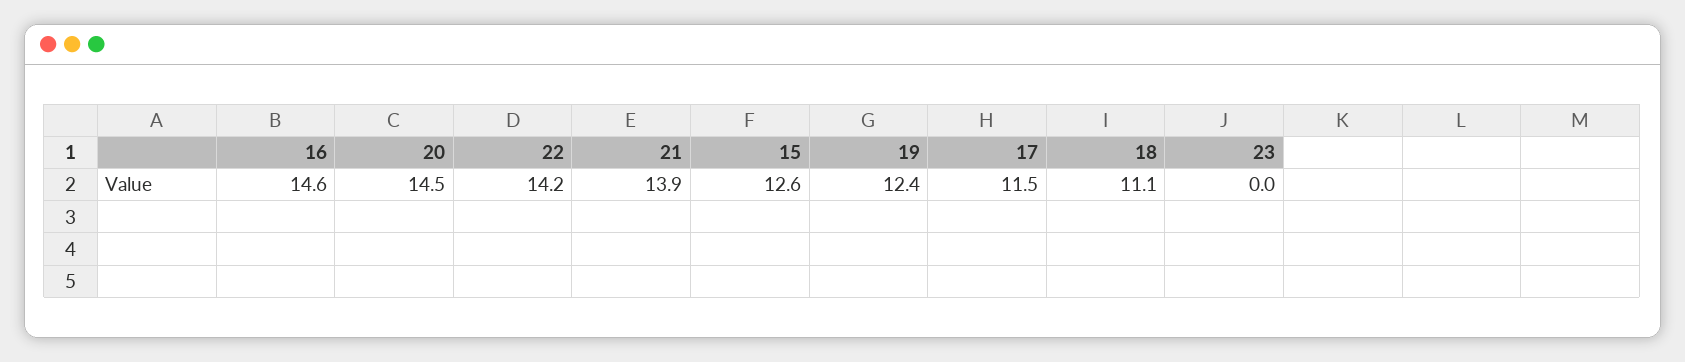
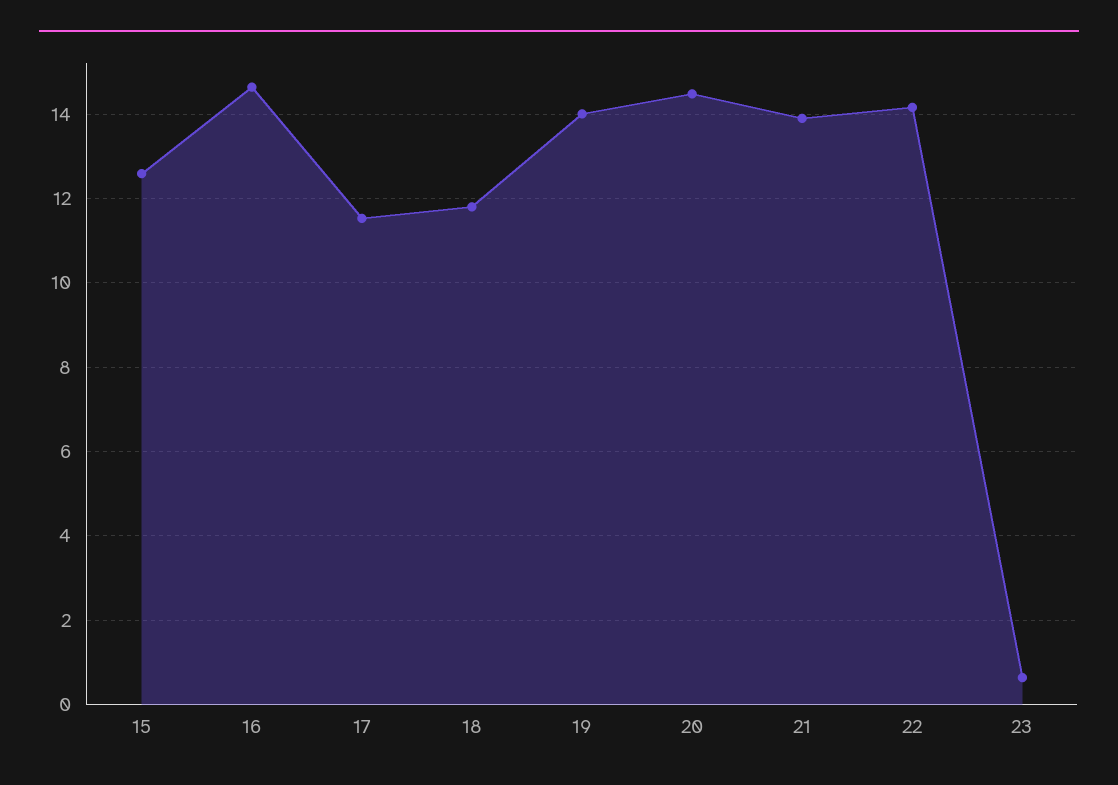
19: 12.4 -> 14
18: 11.1 -> 11.8
23: 0 -> 0.6

